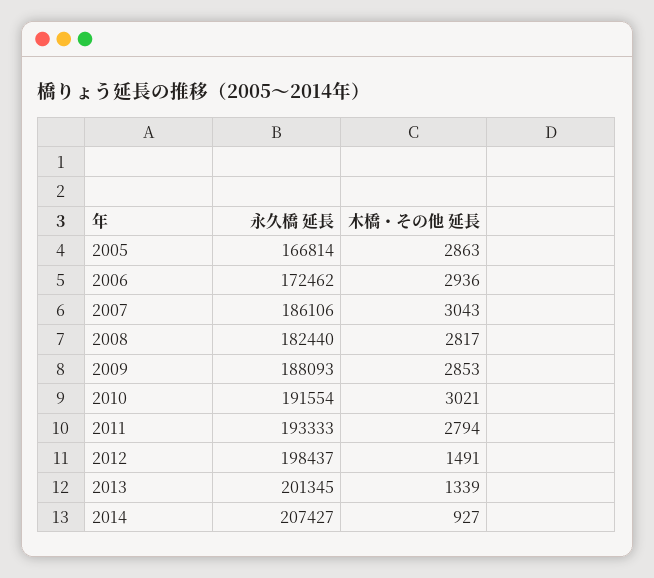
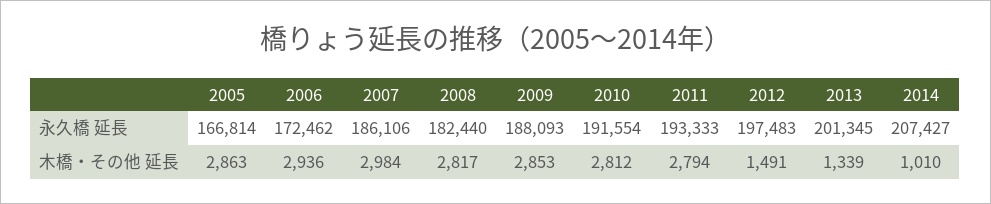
木橋・その他 延長, 2007: 3043 -> 2984
木橋・その他 延長, 2010: 3021 -> 2812
永久橋 延長, 2012: 198437 -> 197483
木橋・その他 延長, 2014: 927 -> 1010

